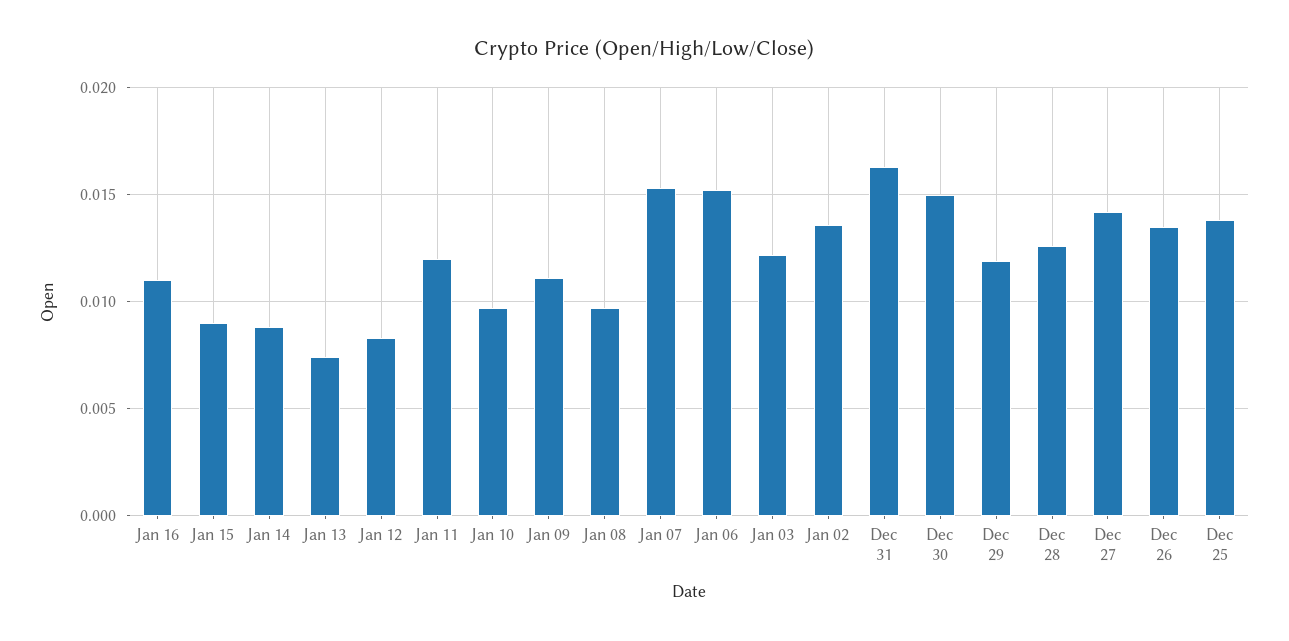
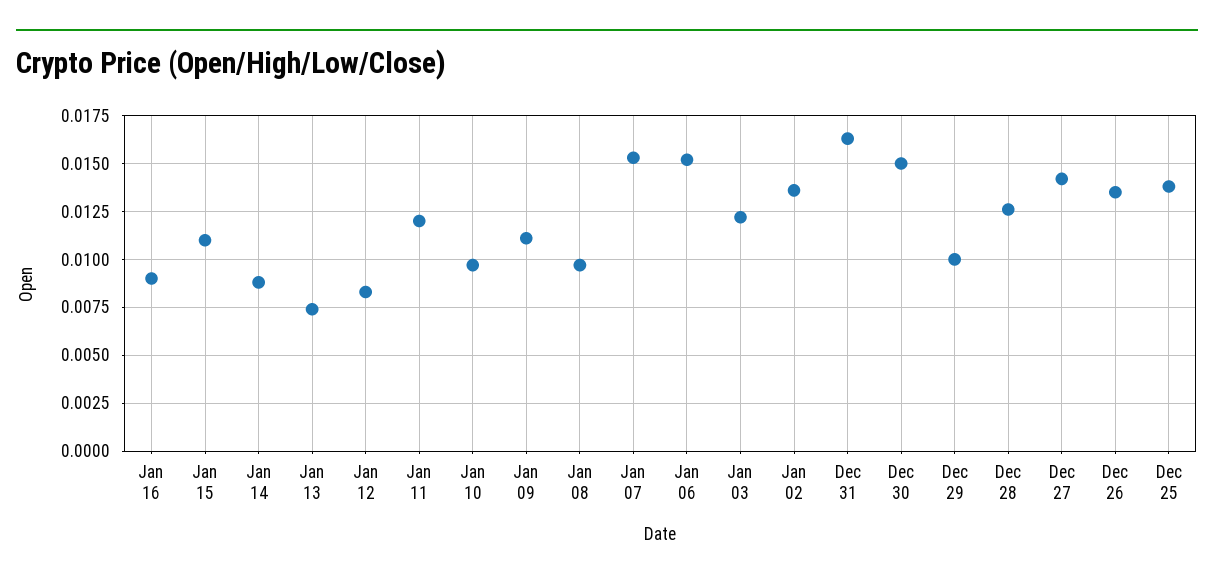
Jan 16: 0.011 -> 0.009
Jan 15: 0.009 -> 0.011
Dec 29: 0.012 -> 0.01

